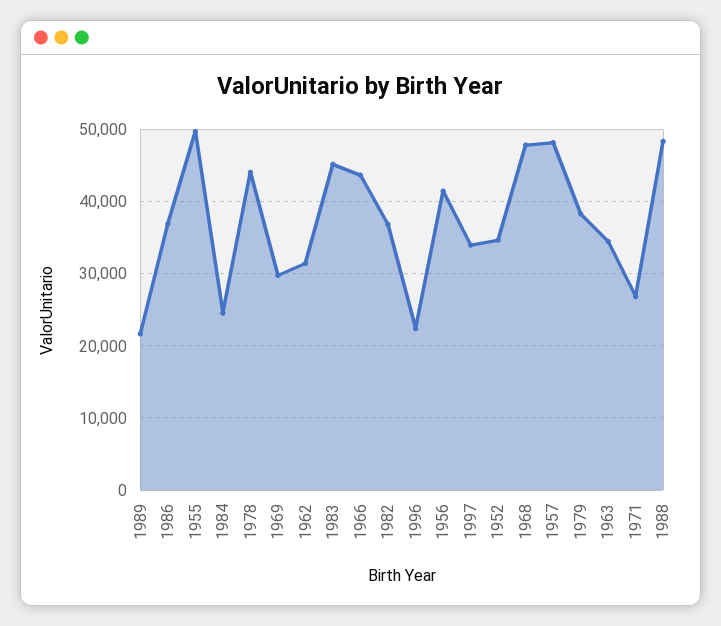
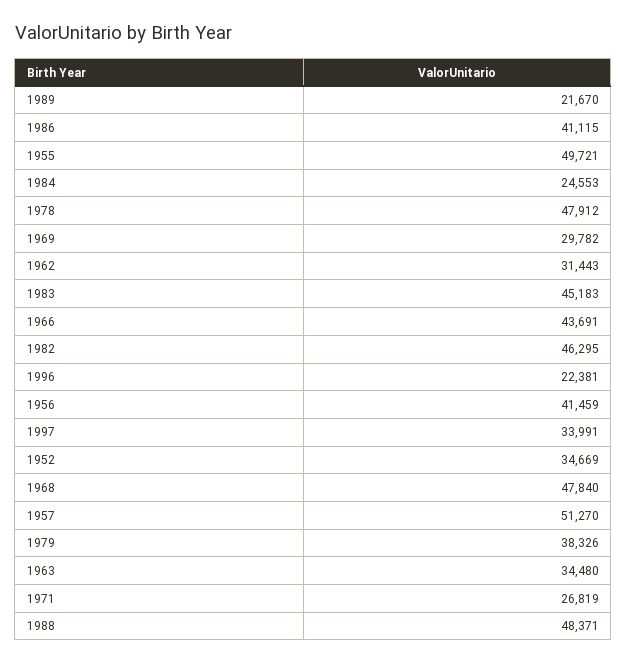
1986: 37000 -> 41115
1978: 44000 -> 47912
1982: 37000 -> 46295
1957: 48000 -> 51270

